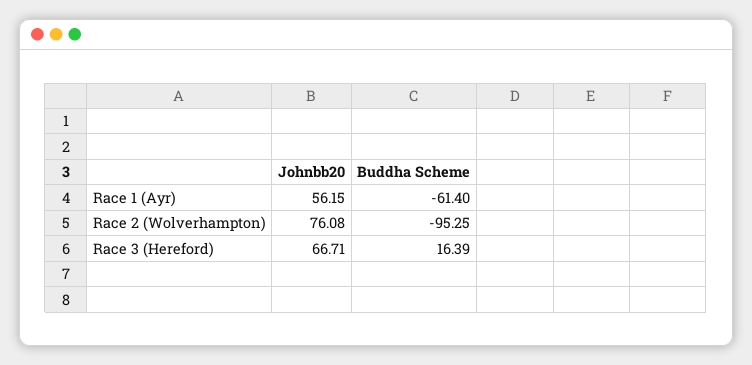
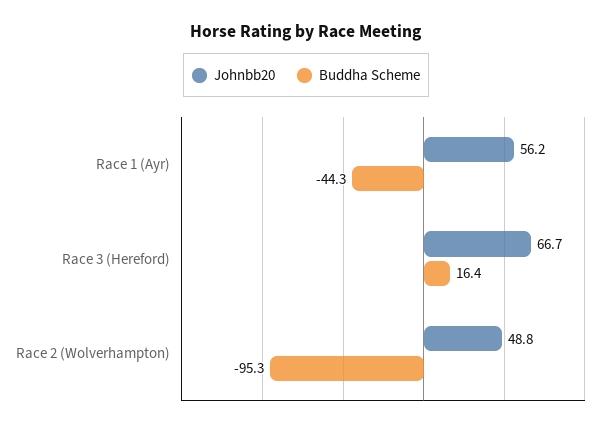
Buddha Scheme, Race 1 (Ayr): -61.4 -> -44.3
Johnbb20, Race 2 (Wolverhampton): 76.08 -> 48.8

